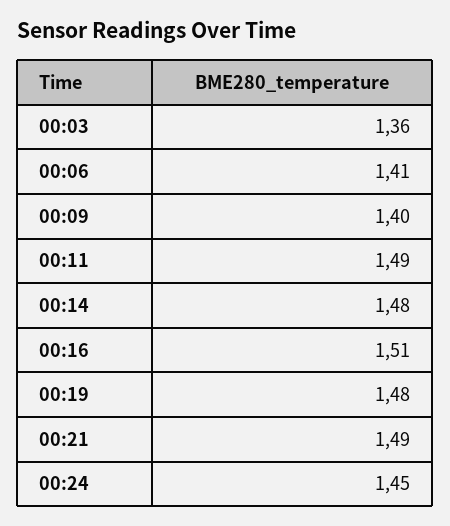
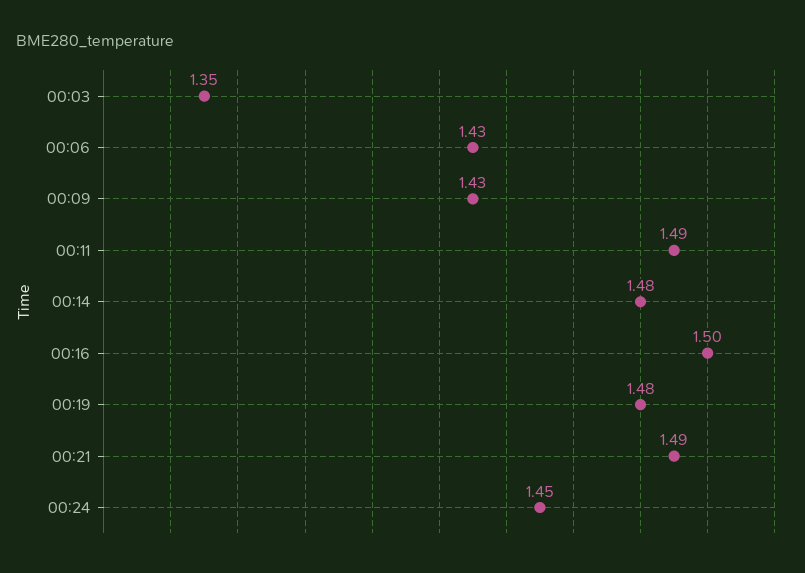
00:03: 1.36 -> 1.35
00:06: 1.41 -> 1.43
00:09: 1.4 -> 1.43
00:16: 1.51 -> 1.5

